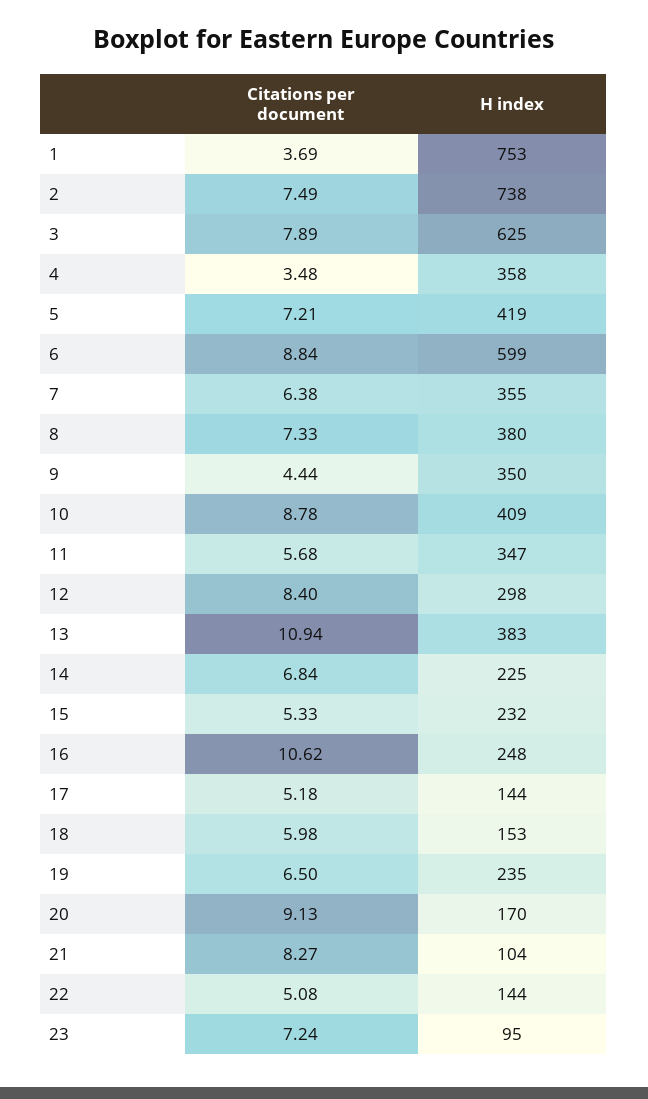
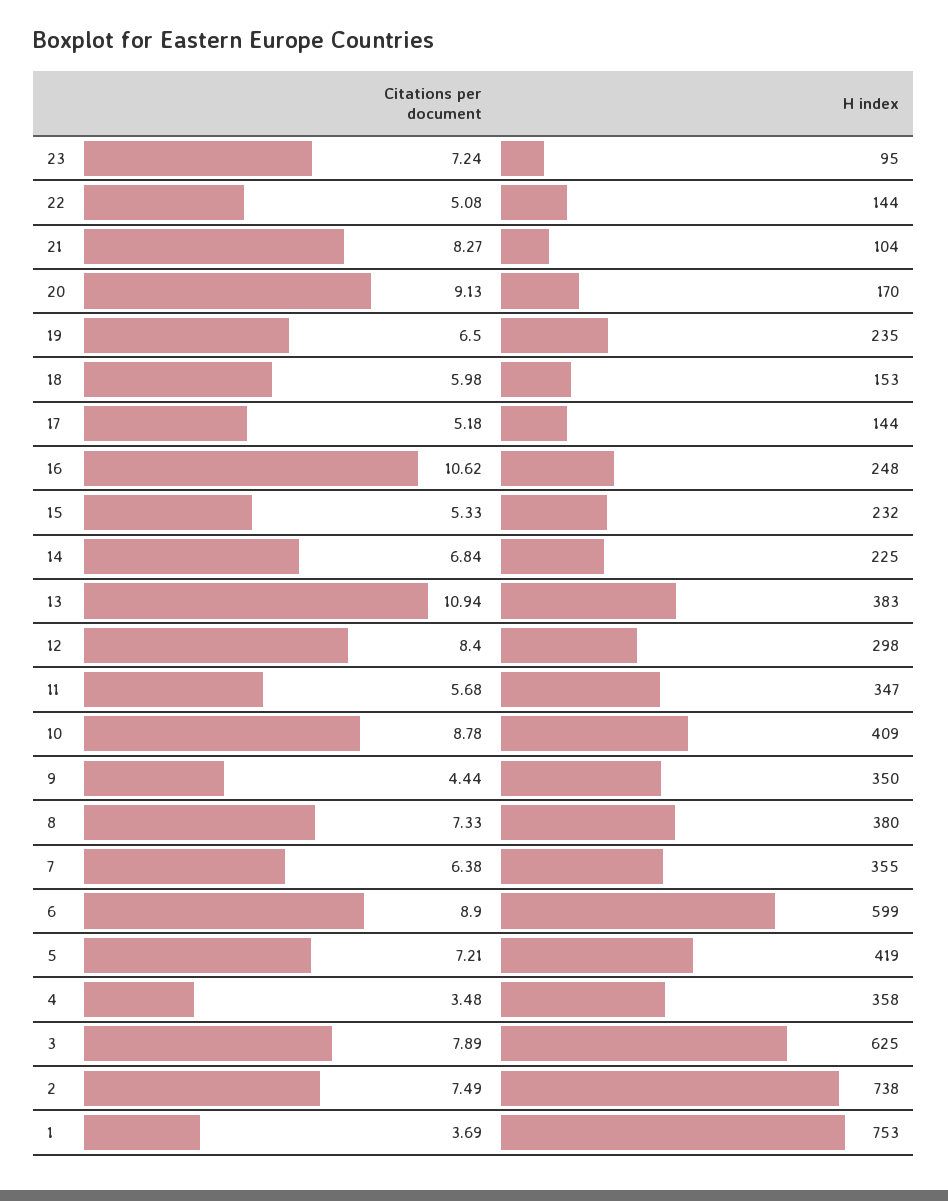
Citations per document, 6: 8.84 -> 8.9

